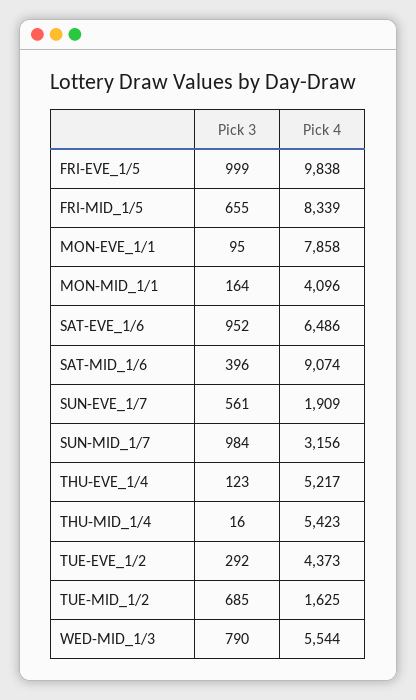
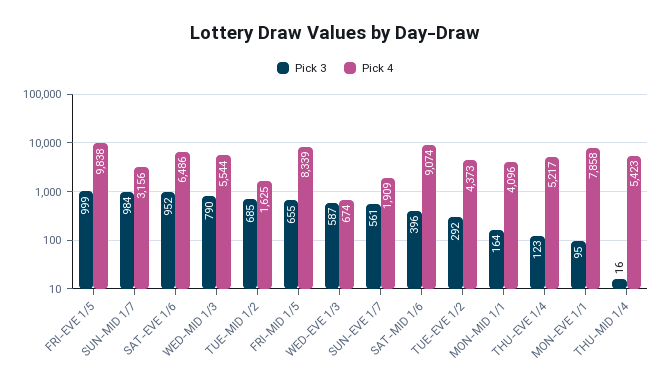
Pick 3, WED-EVE 1/3: none -> 587
Pick 4, WED-EVE 1/3: none -> 674

